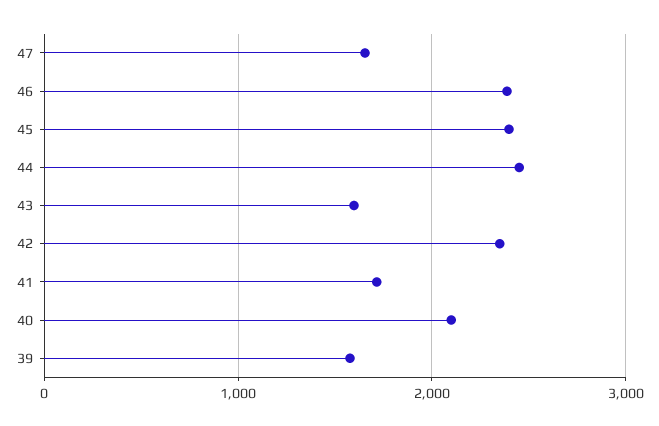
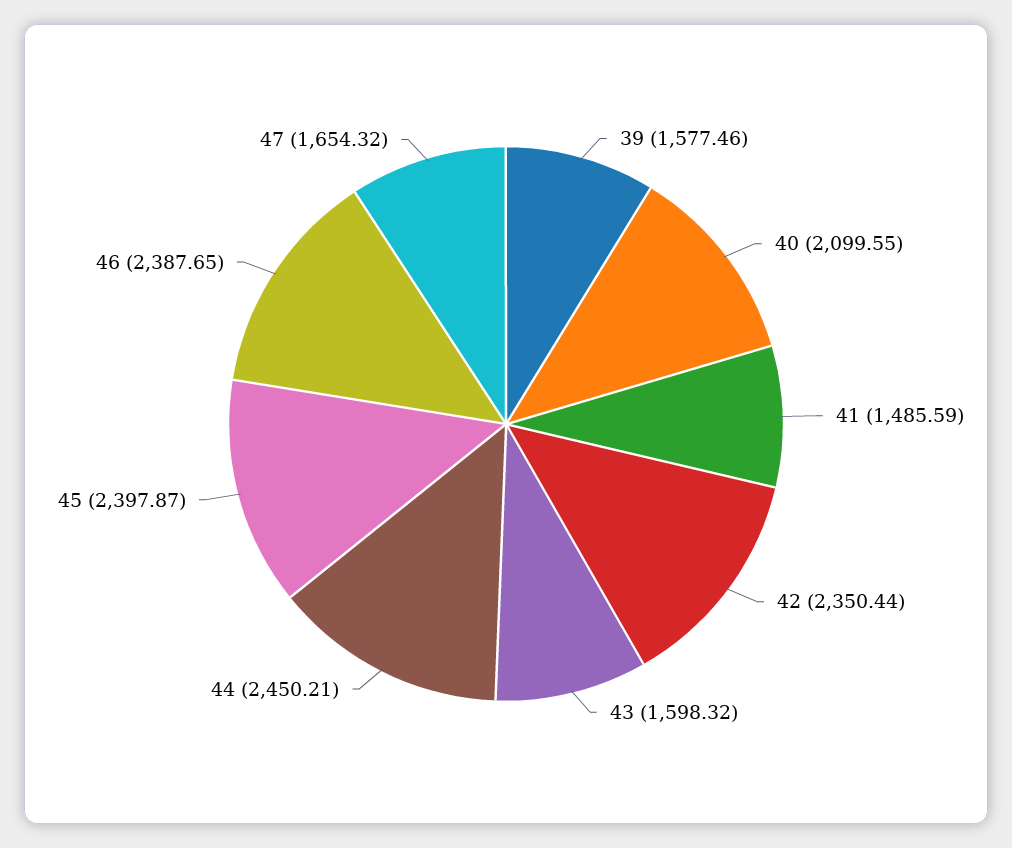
41: 1700 -> 1485.59

